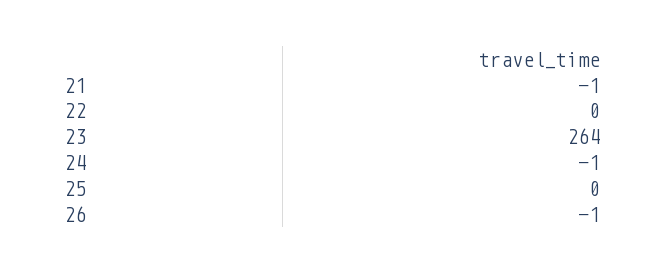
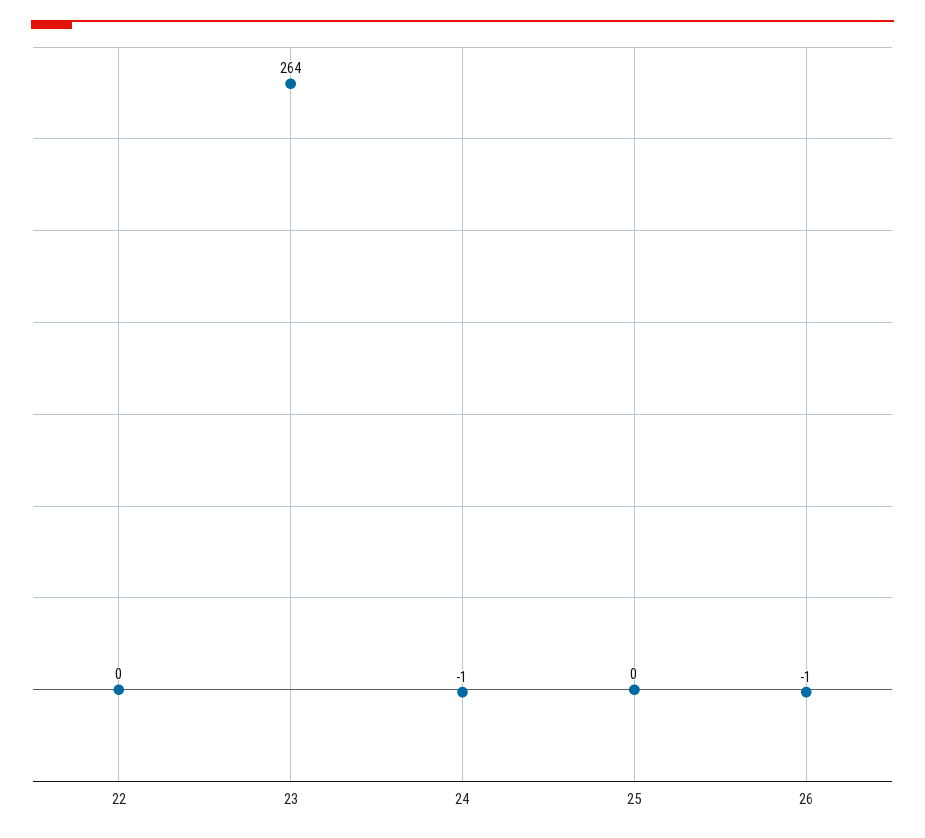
21: -1 -> none

